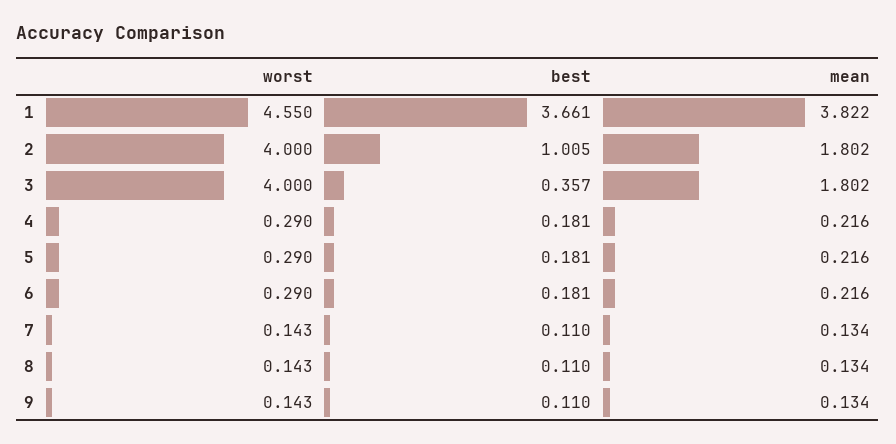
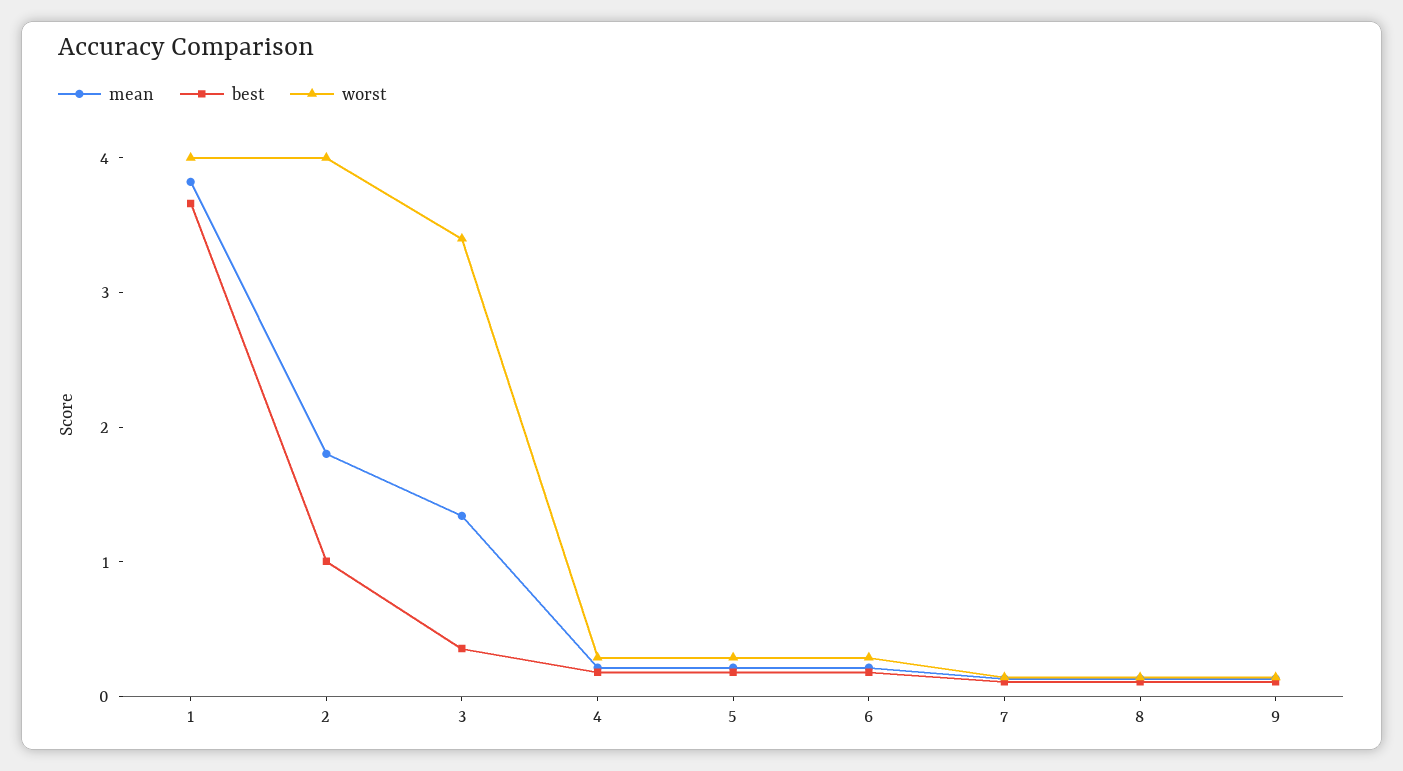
worst, 1: 4.55 -> 4
worst, 3: 4 -> 3.4
mean, 3: 1.802 -> 1.4

